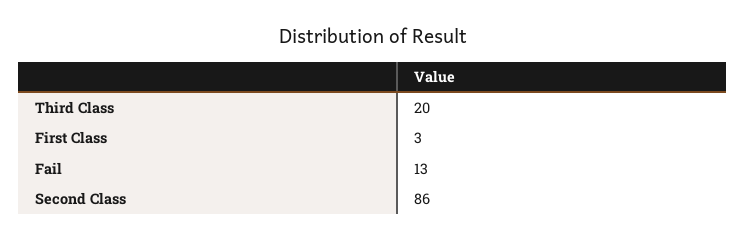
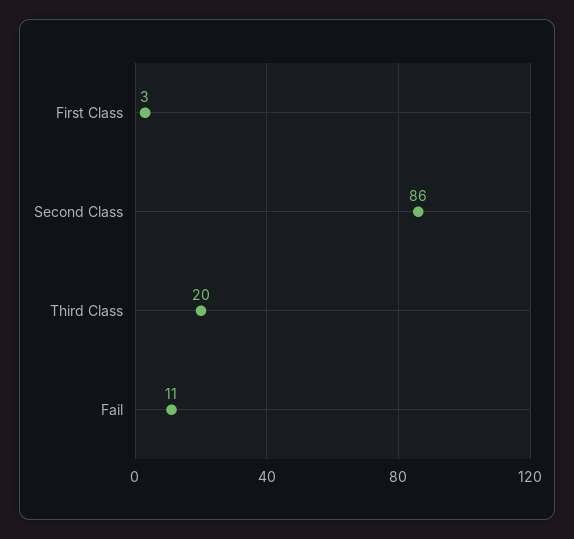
Fail: 13 -> 11

